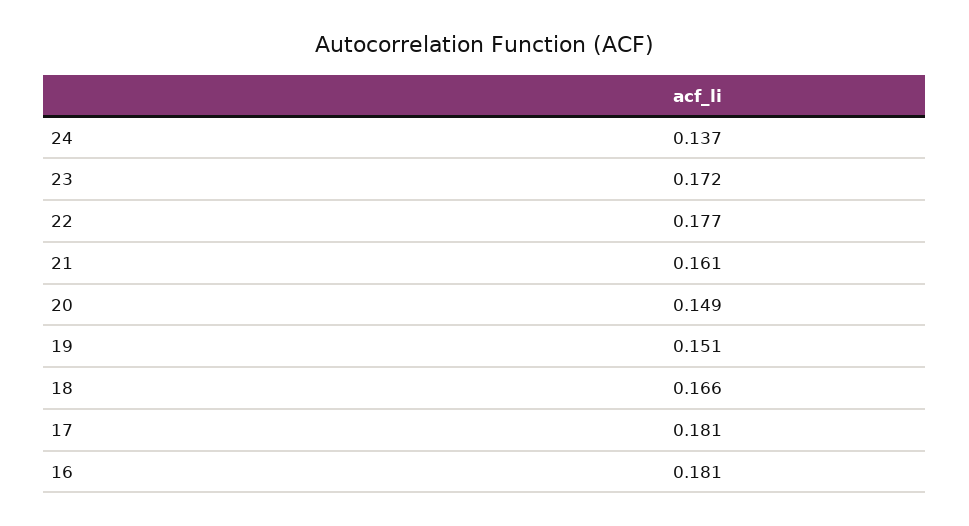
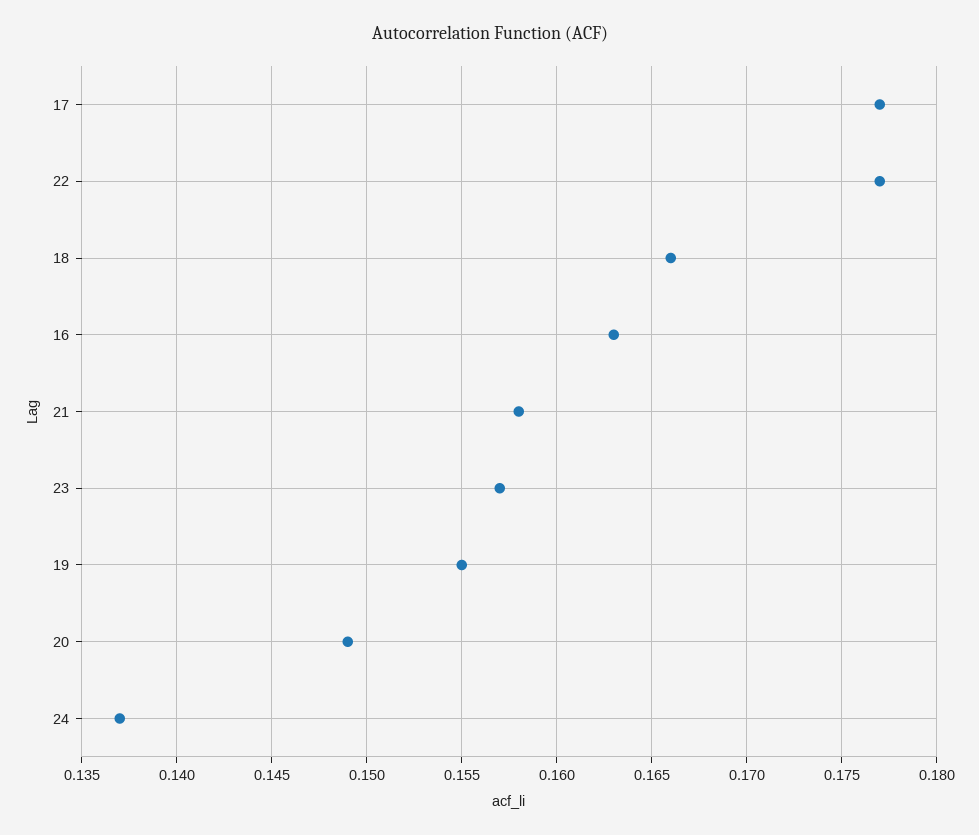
23: 0.172 -> 0.157
21: 0.161 -> 0.158
19: 0.151 -> 0.155
17: 0.181 -> 0.177
16: 0.181 -> 0.163

